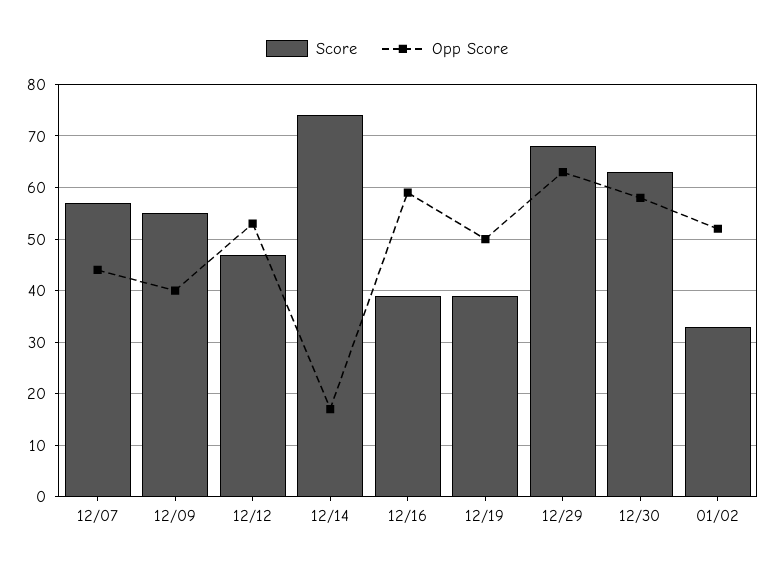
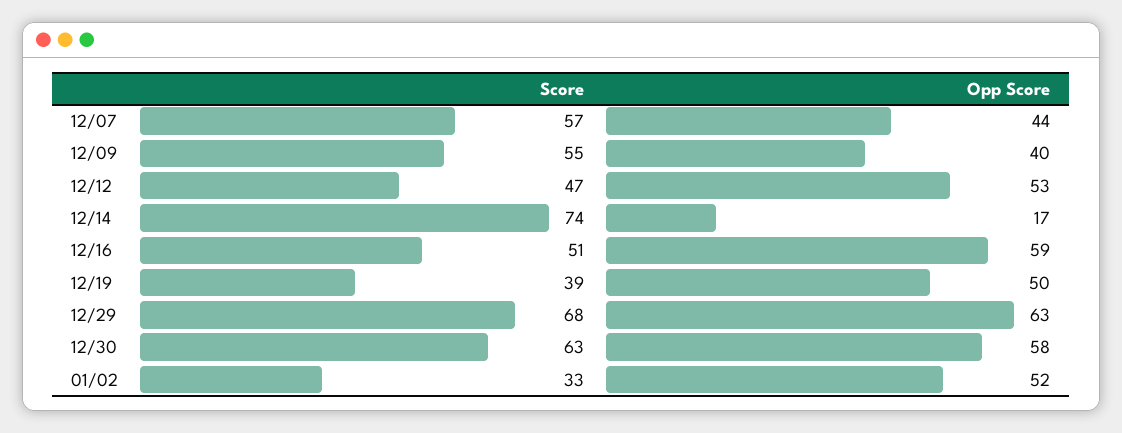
Score, 12/16: 40 -> 51

